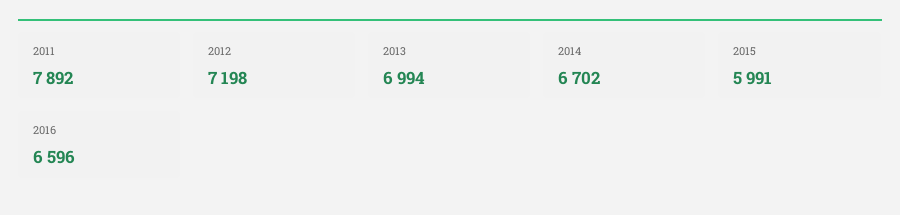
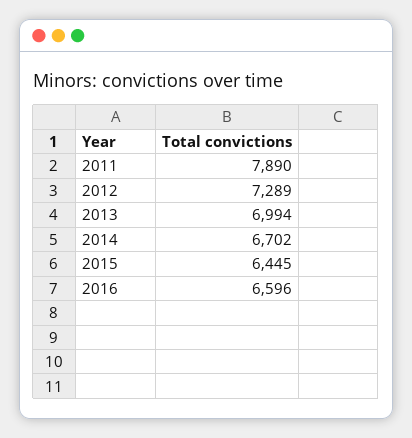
2011: 7892 -> 7890
2012: 7198 -> 7289
2015: 5991 -> 6445

